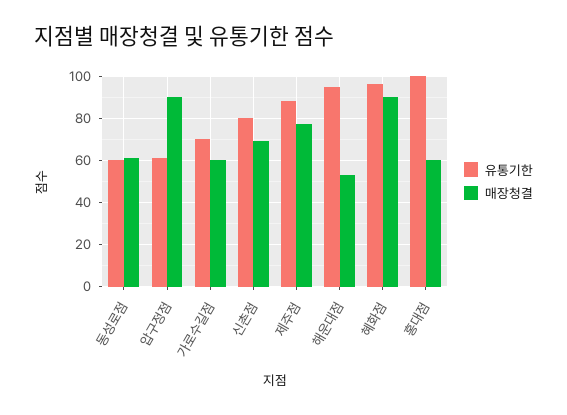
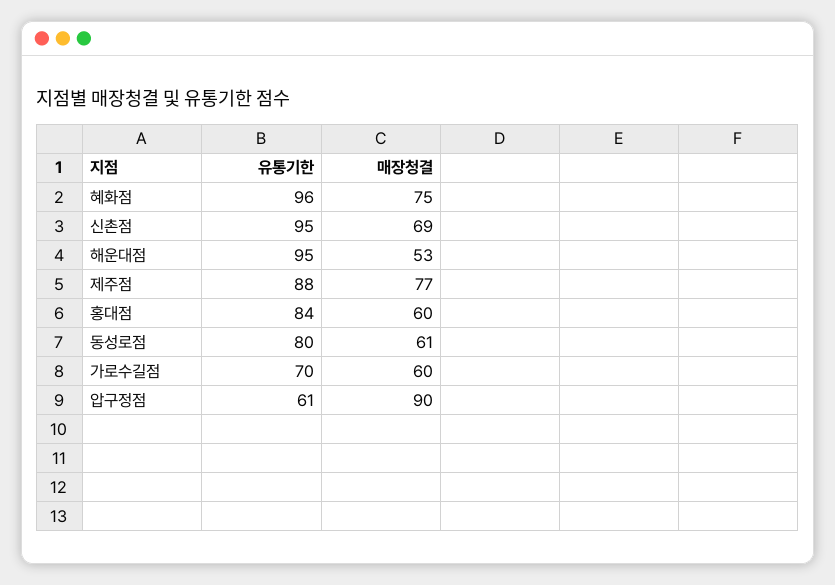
유통기한, 동성로점: 60 -> 80
유통기한, 신촌점: 80 -> 95
매장청결, 혜화점: 90 -> 75
유통기한, 홍대점: 100 -> 84

